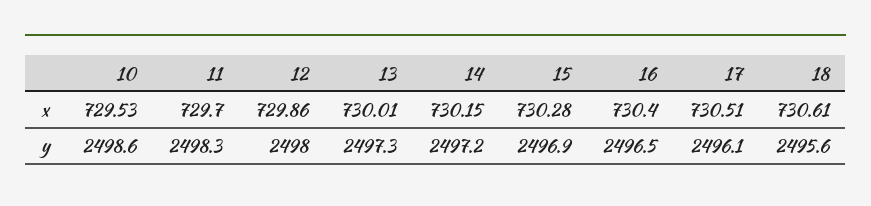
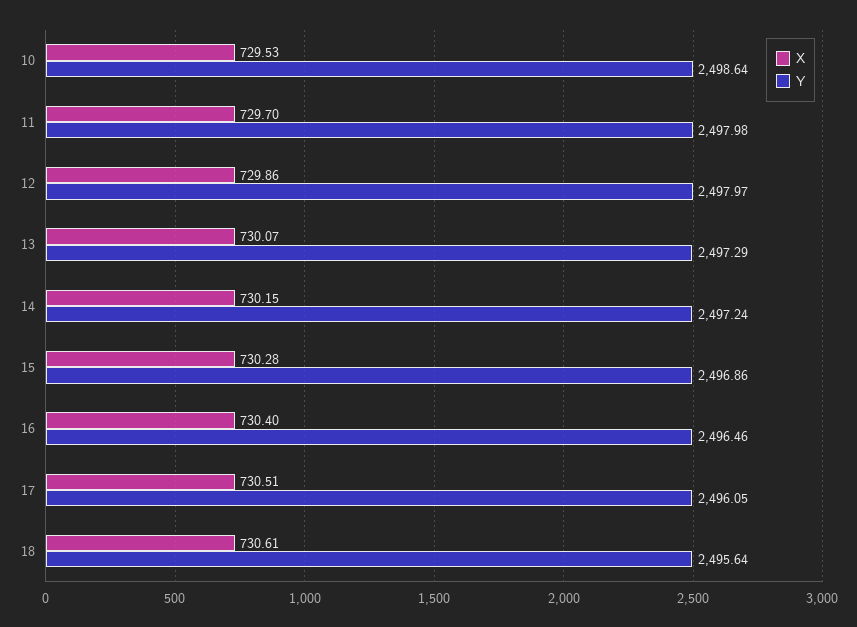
x, 13: 730.01 -> 730.07
y, 11: 2498.3 -> 2497.98

